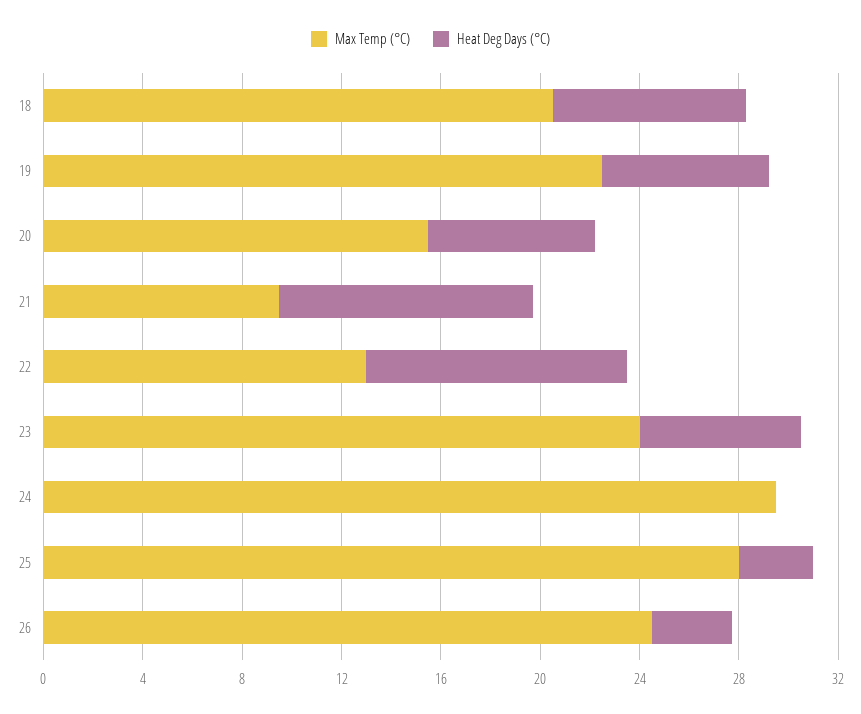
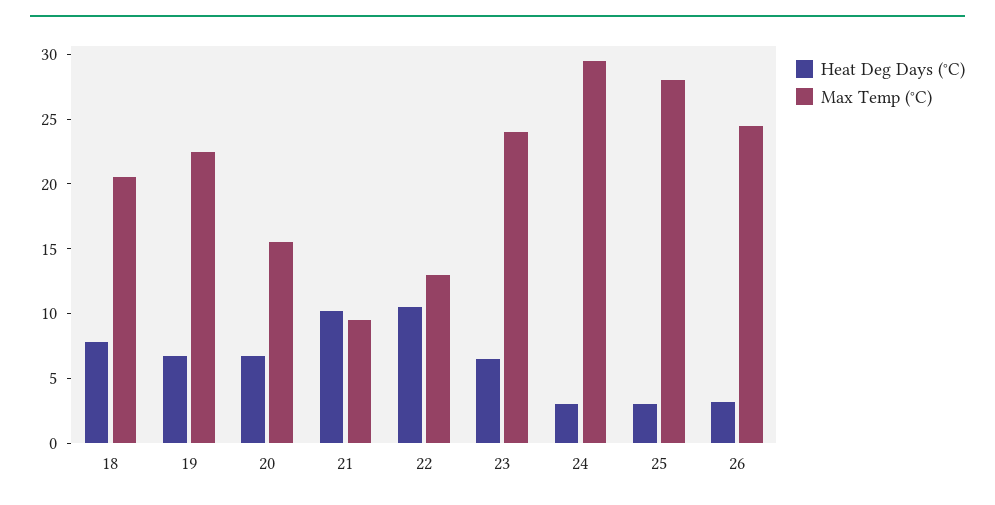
Heat Deg Days (°C), 24: 0 -> 3

